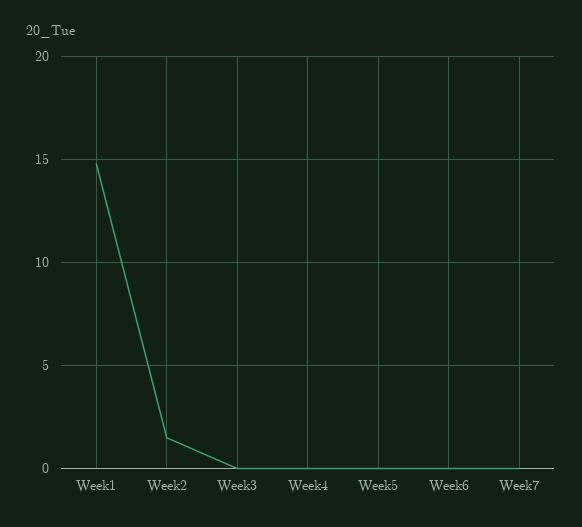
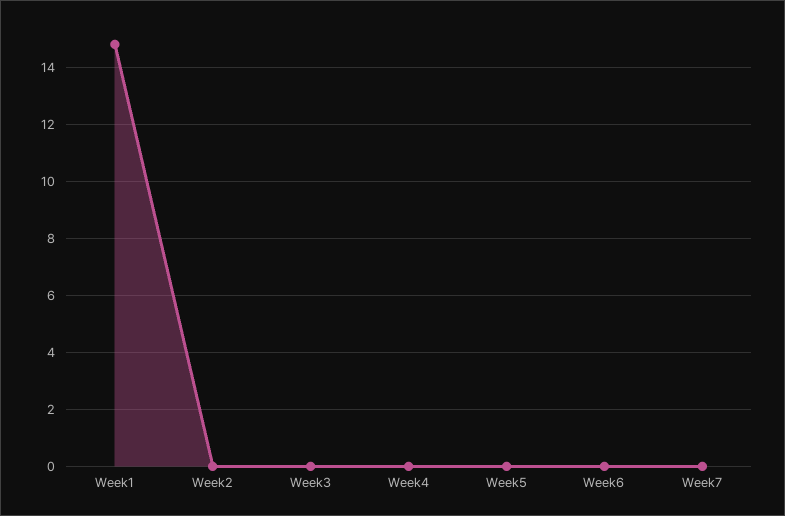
Week2: 1.5 -> 0

